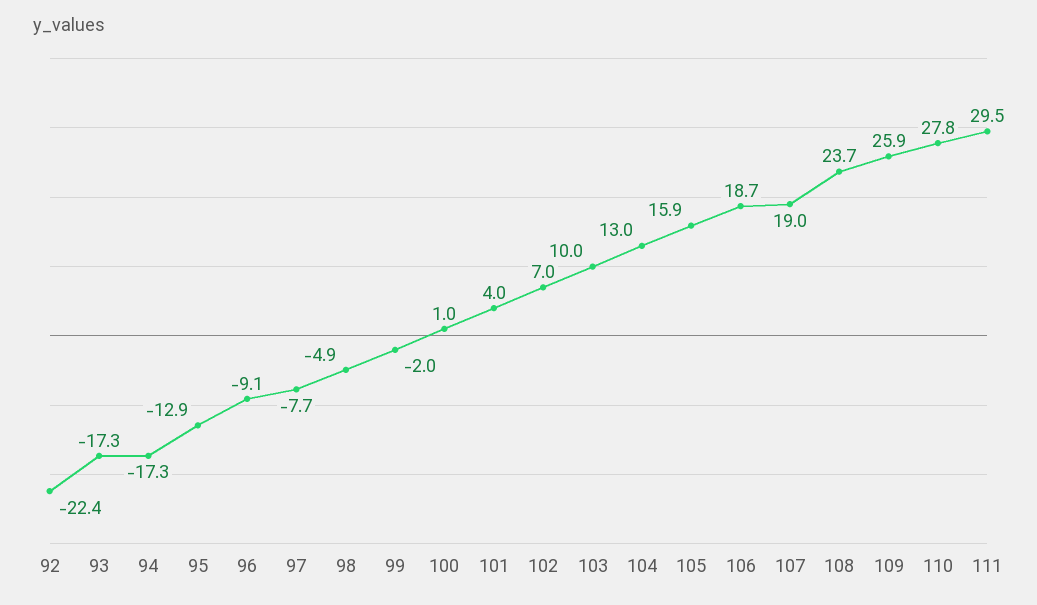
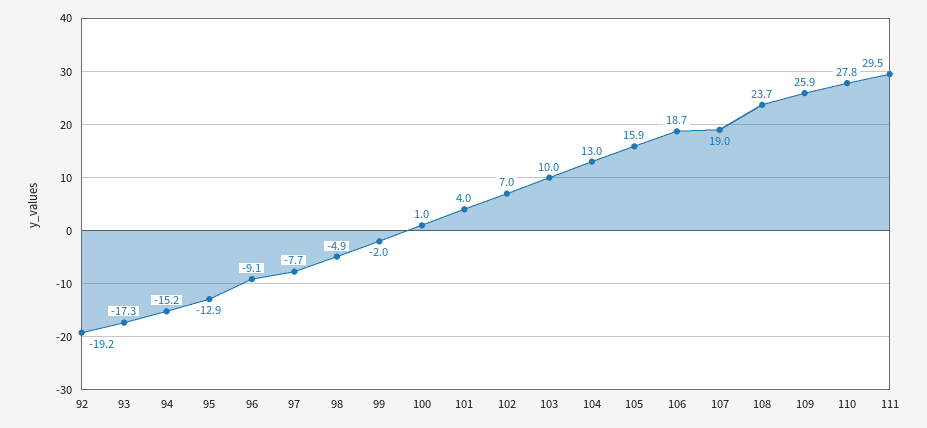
92: -22.4 -> -19.2
94: -17.3 -> -15.2

